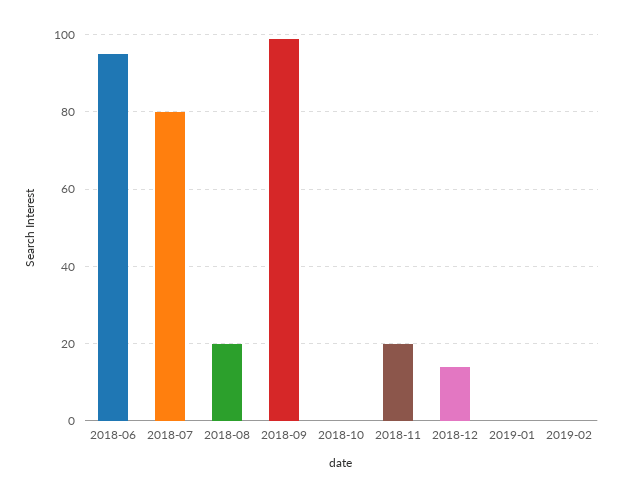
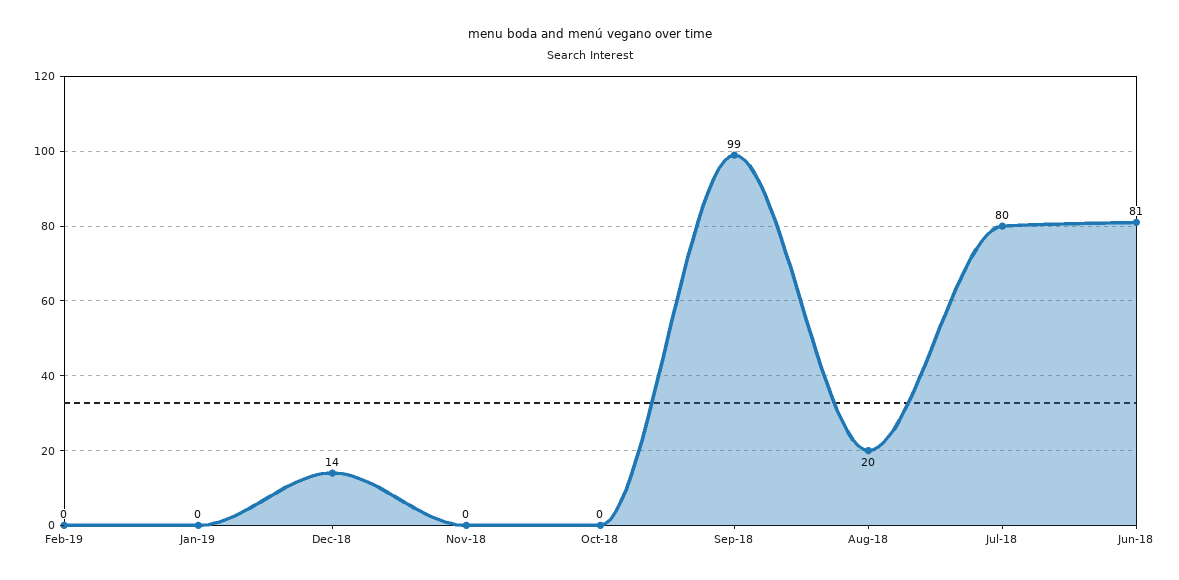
2018-06: 95 -> 81
2018-11: 20 -> 0

